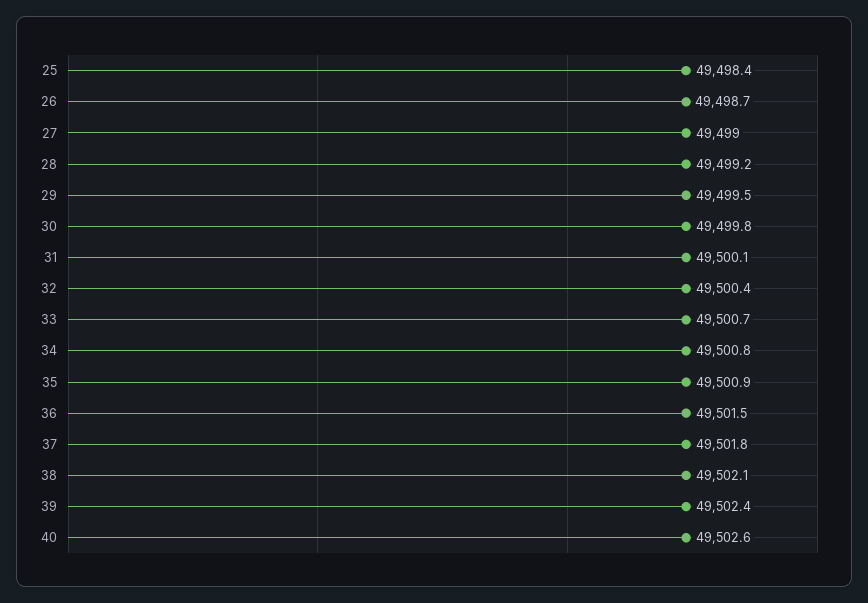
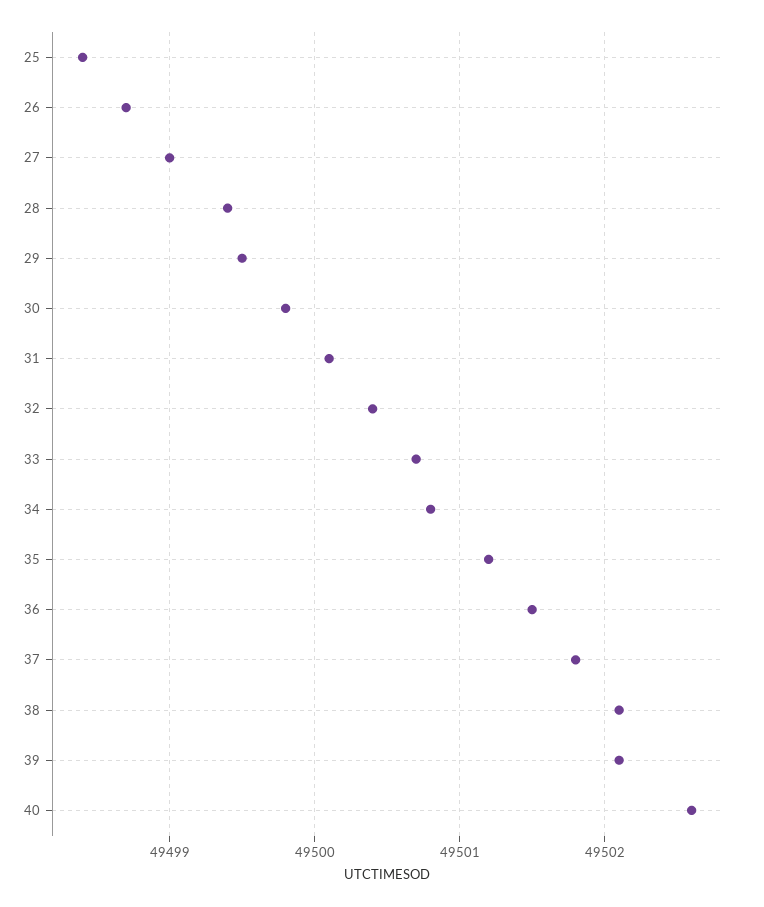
28: 49499.2 -> 49499.4
35: 49500.9 -> 49501.2
39: 49502.4 -> 49502.1

